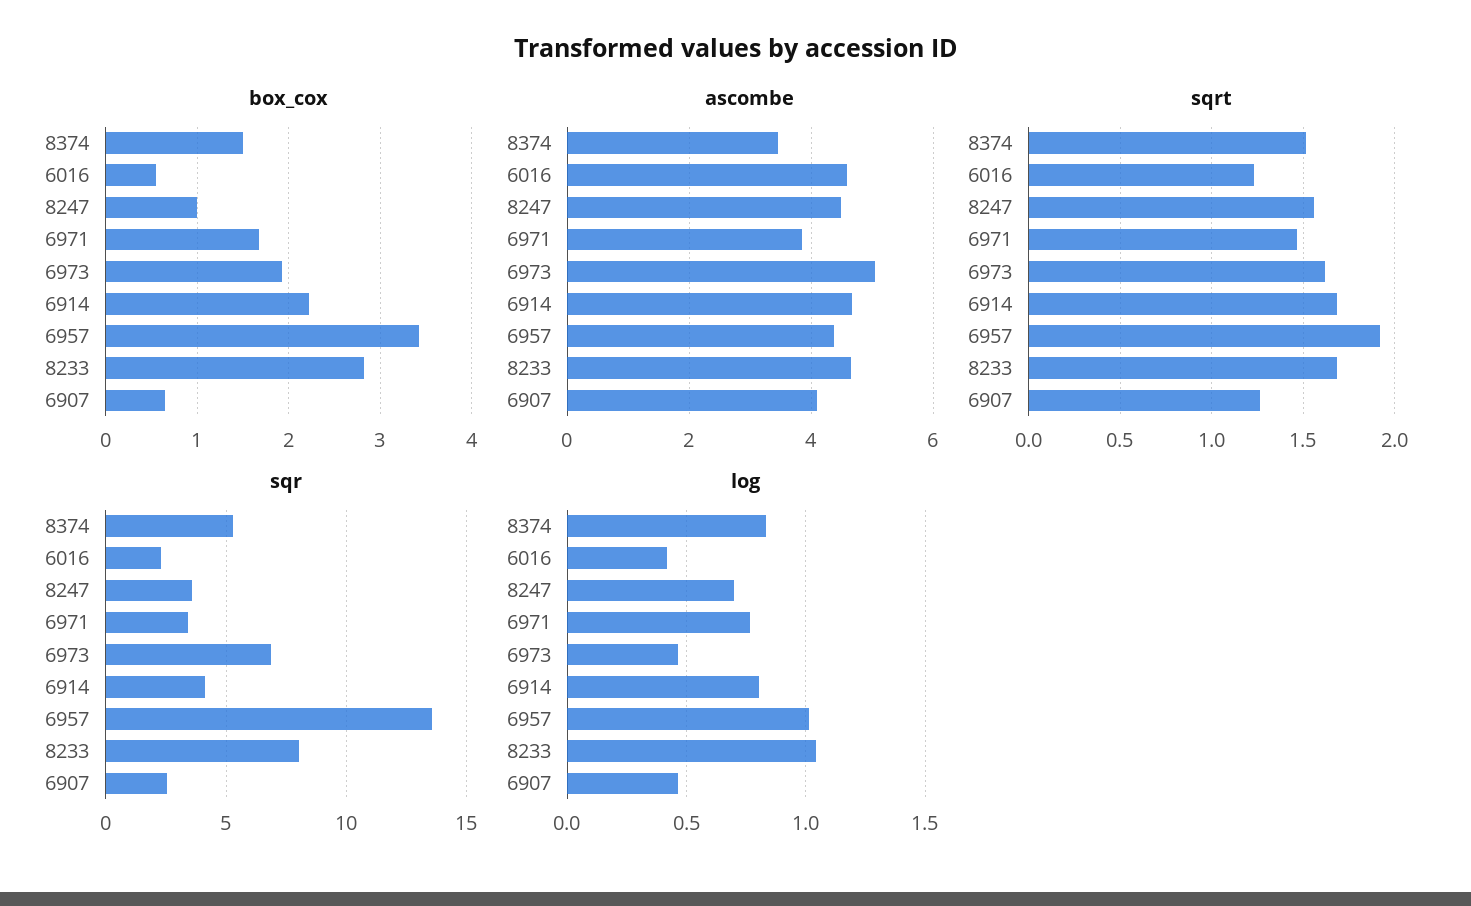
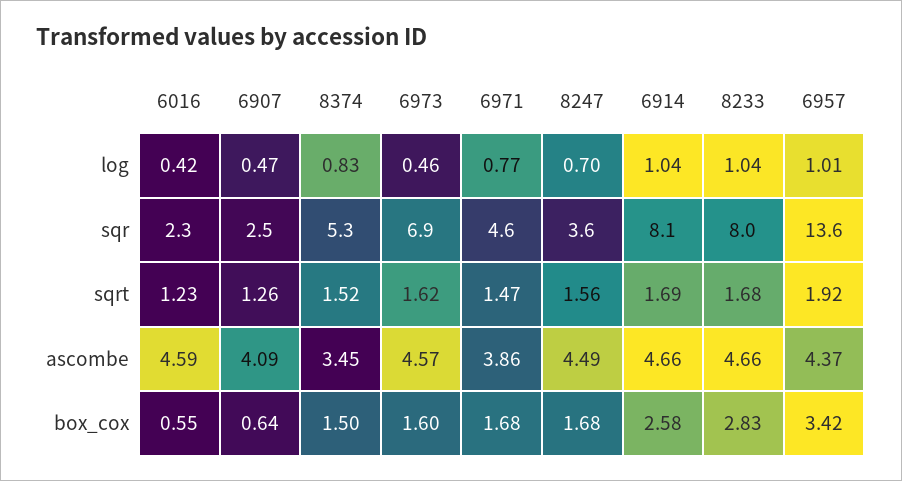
box_cox, 8247: 1 -> 1.68
box_cox, 6973: 1.9 -> 1.6
box_cox, 6914: 2.2 -> 2.58
ascombe, 6973: 5 -> 4.57
sqr, 6971: 3.5 -> 4.6
sqr, 6914: 4 -> 8.1
log, 6914: 0.8 -> 1.04

